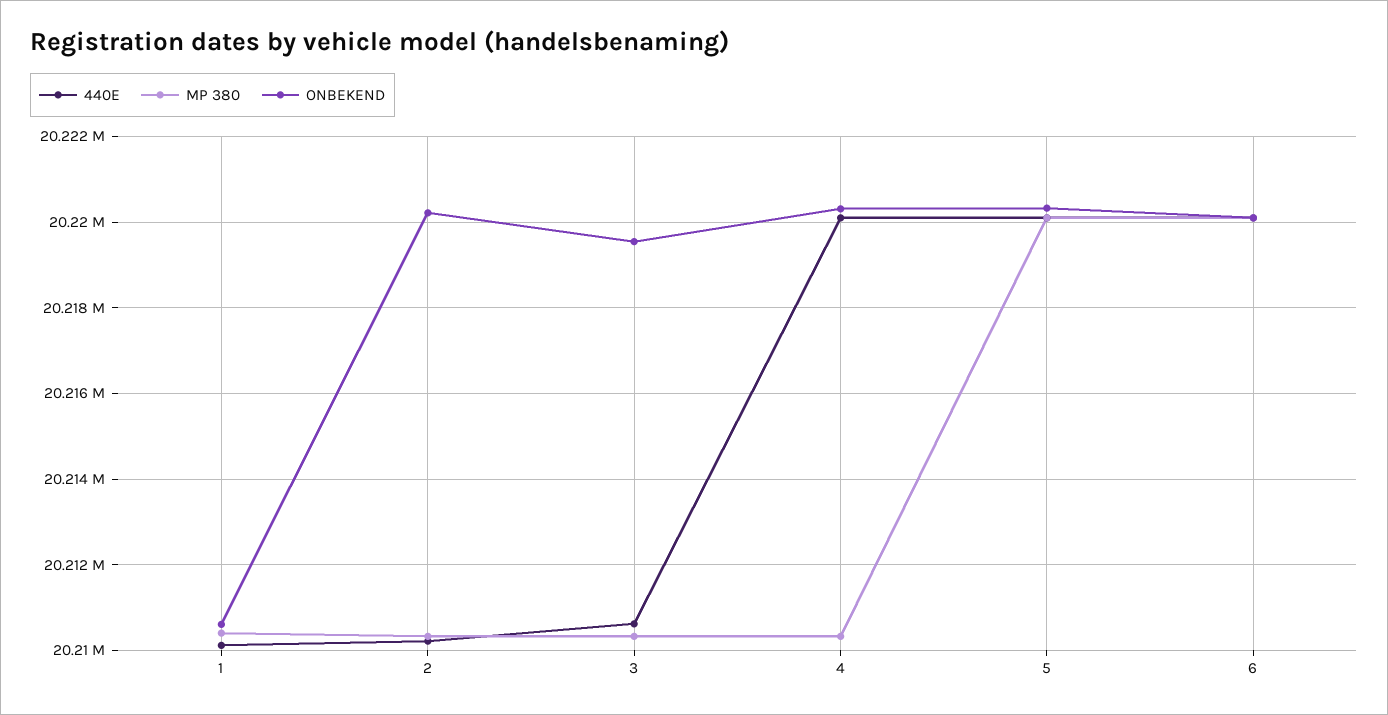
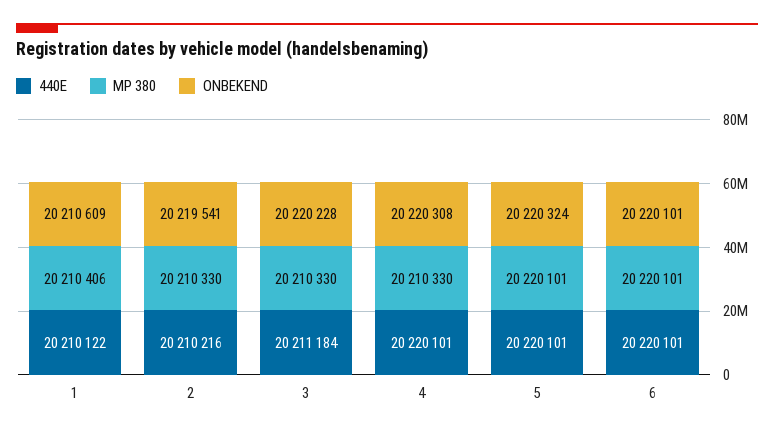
ONBEKEND, 2: 20220200 -> 20219541
440E, 3: 20210600 -> 20211184
ONBEKEND, 3: 20219600 -> 20220228

